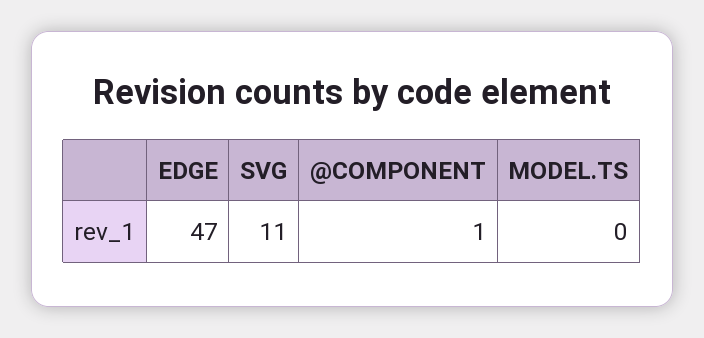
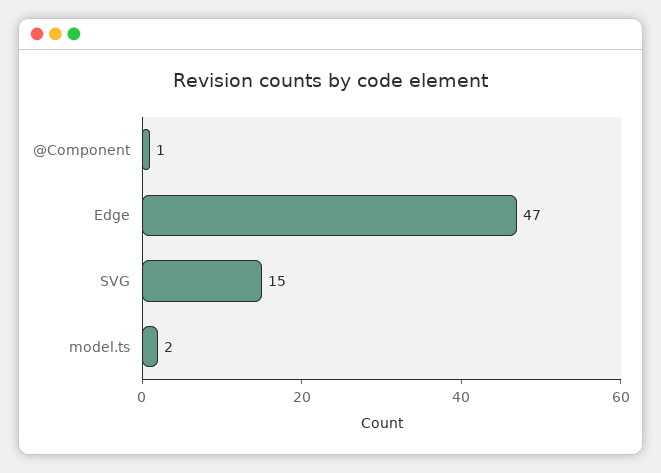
SVG: 11 -> 15
MODEL.TS: 0 -> 2

